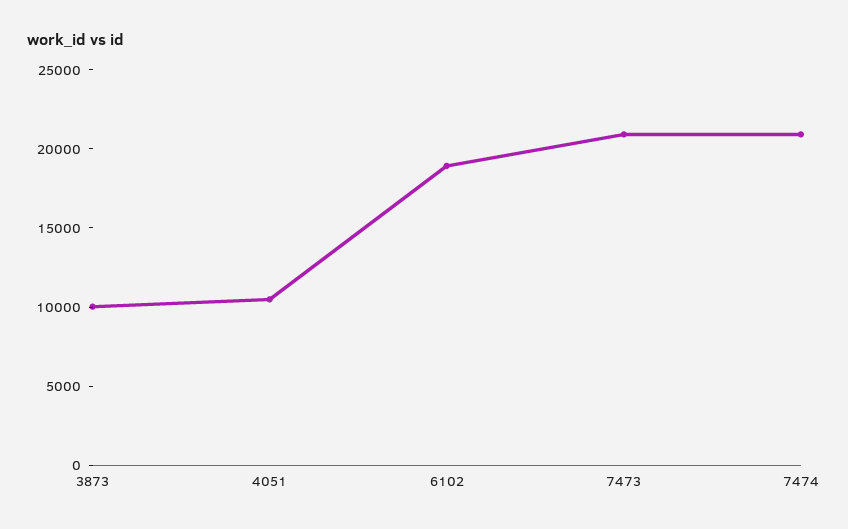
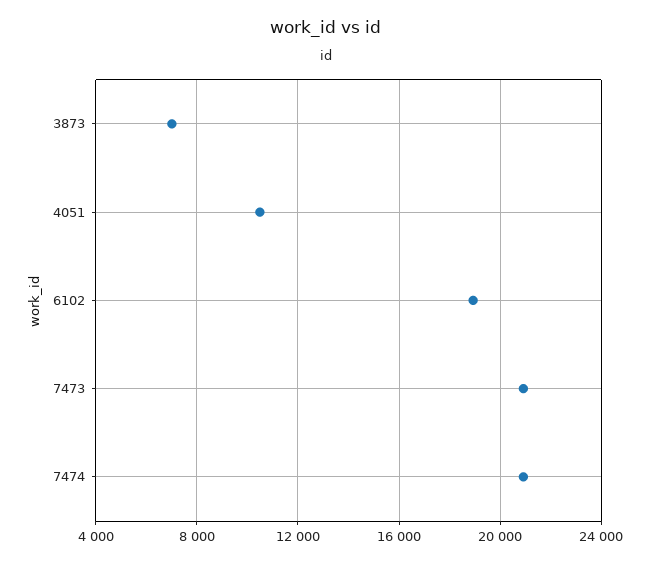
3873: 10000 -> 7000

